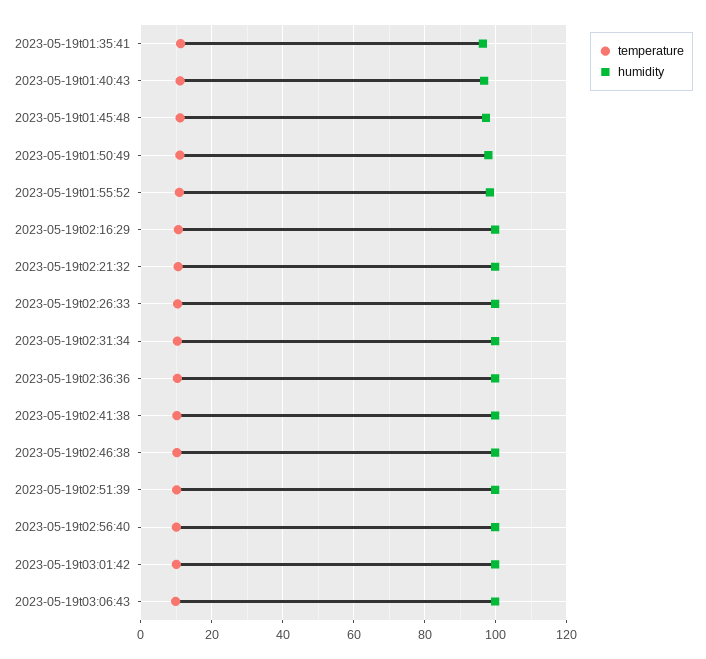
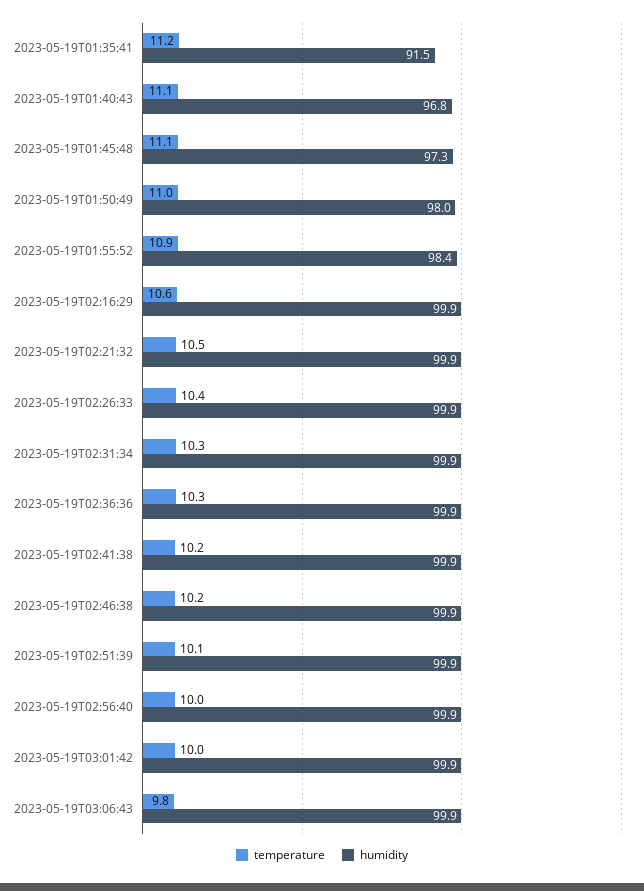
humidity, 2023-05-19t01:35:41: 96 -> 91.5

